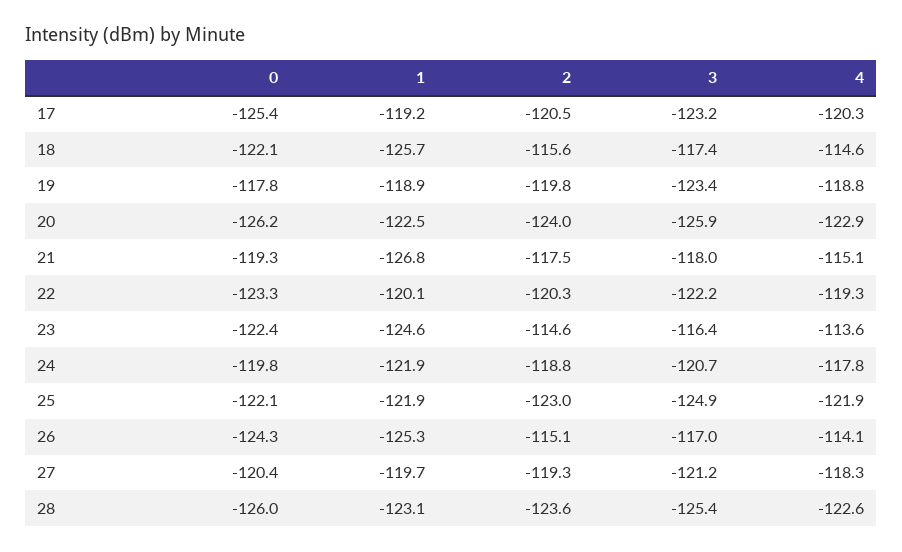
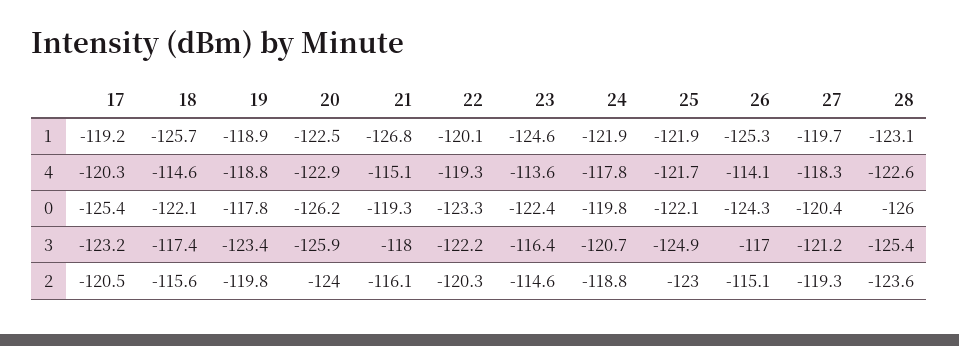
2, 21: -117.5 -> -116.1
4, 25: -121.9 -> -121.7

